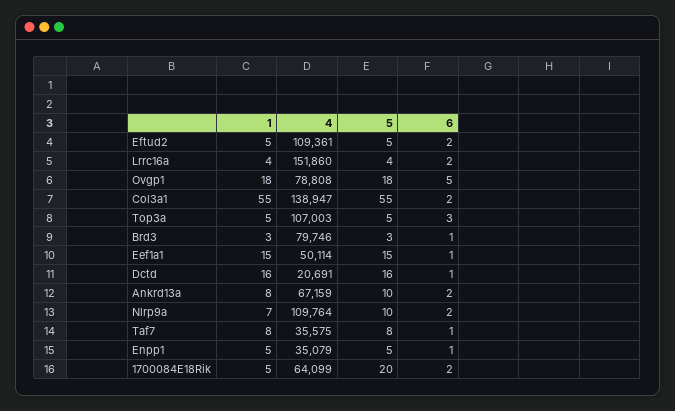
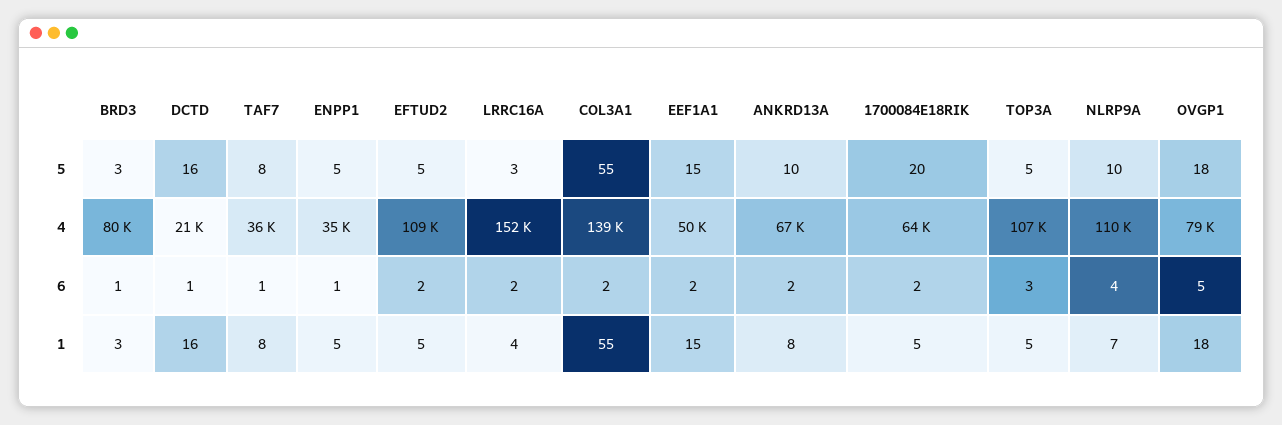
5, Lrrc16a: 4 -> 3
6, Eef1a1: 1 -> 2
6, Nlrp9a: 2 -> 4

